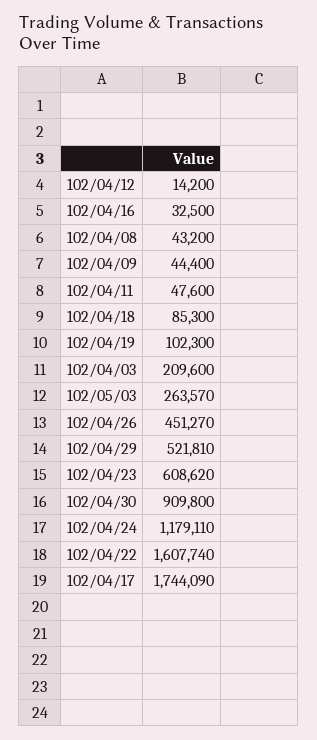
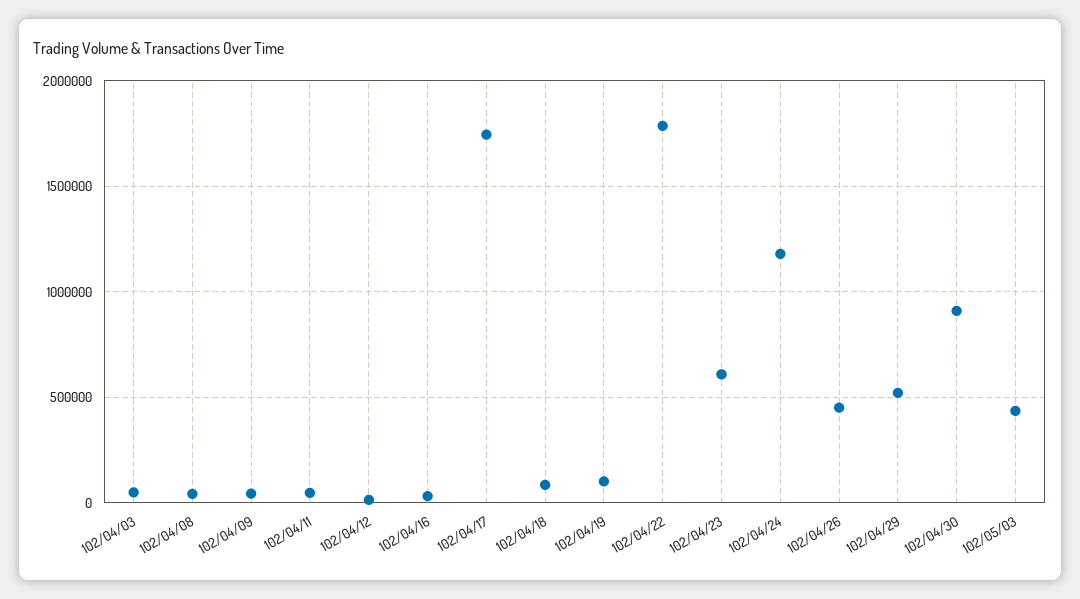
102/04/03: 209600 -> 50000
102/05/03: 263570 -> 450000
102/04/22: 1607740 -> 1800000

